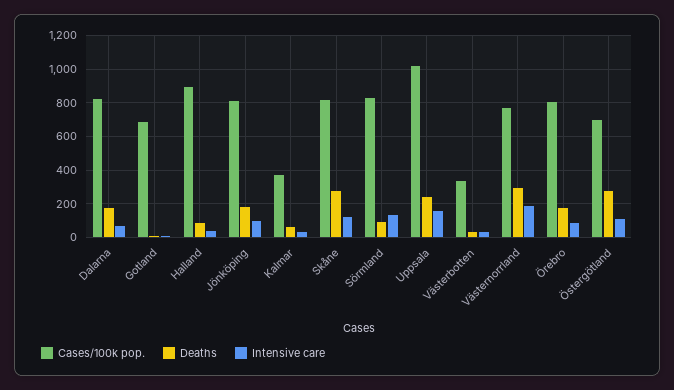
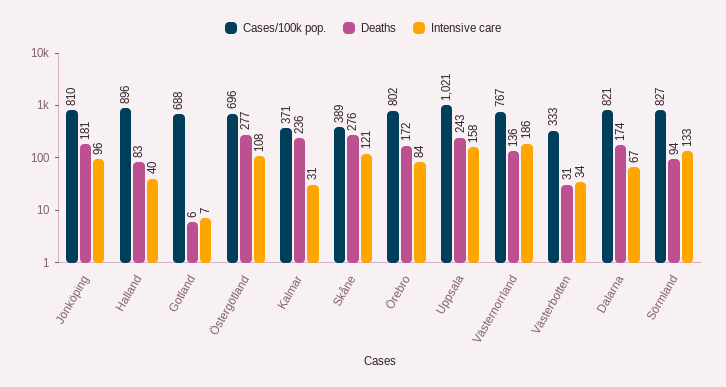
Deaths, Kalmar: 50 -> 236
Cases/100k pop., Skåne: 800 -> 389
Deaths, Västernorrland: 300 -> 136

